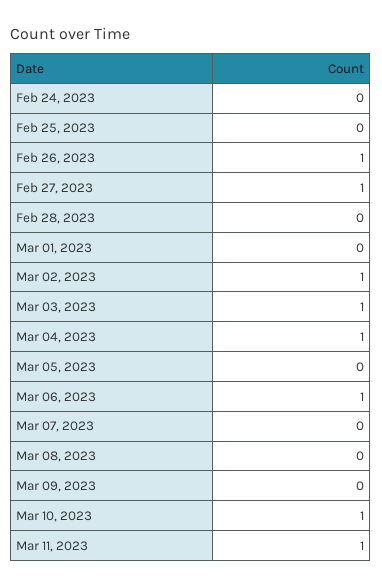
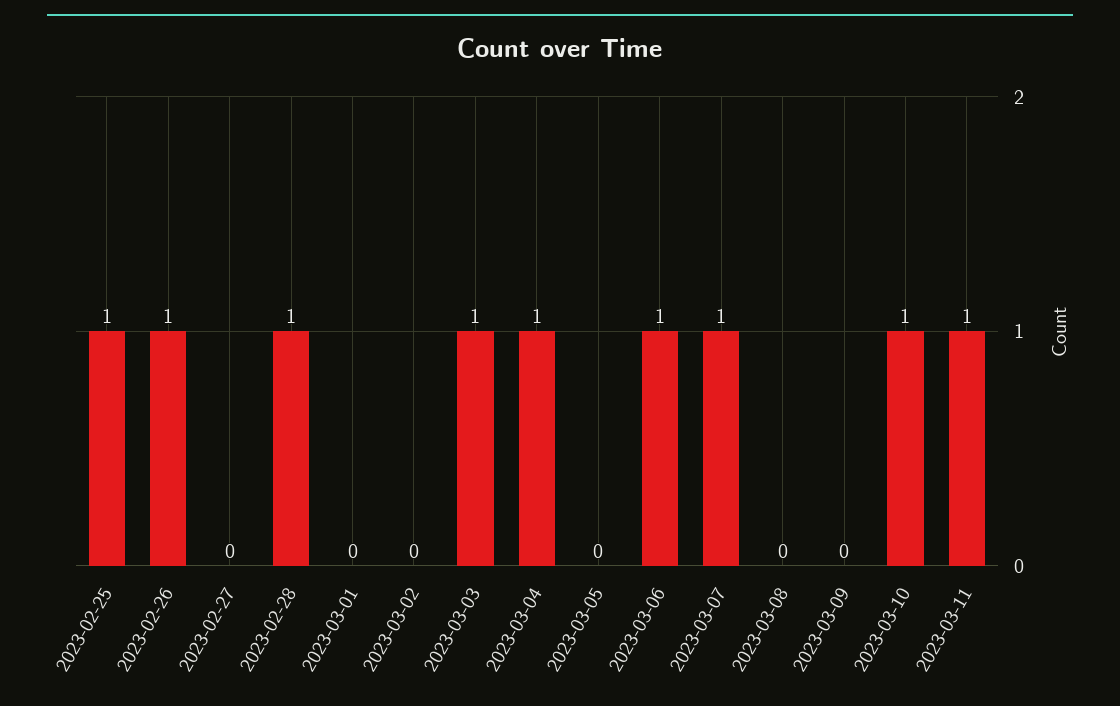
Feb 24, 2023: 0 -> none
Feb 25, 2023: 0 -> 1
Feb 27, 2023: 1 -> 0
Feb 28, 2023: 0 -> 1
Mar 02, 2023: 1 -> 0
Mar 07, 2023: 0 -> 1

